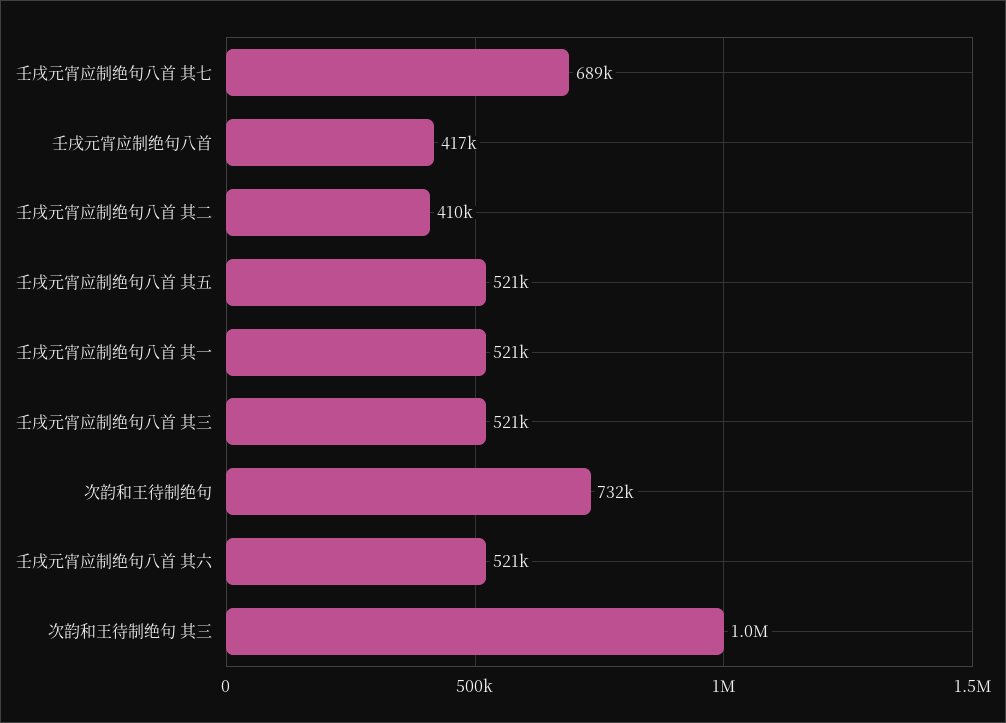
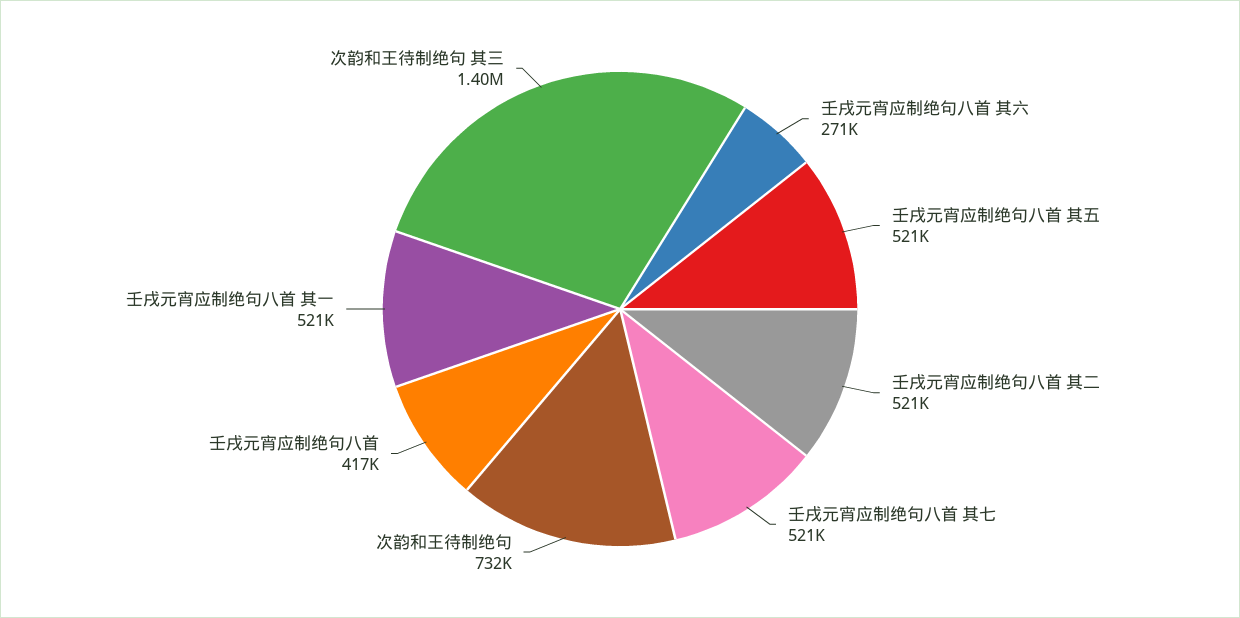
壬戌元宵应制绝句八首 其七: 689000 -> 521000
壬戌元宵应制绝句八首 其二: 410000 -> 521000
壬戌元宵应制绝句八首 其三: 521000 -> none
壬戌元宵应制绝句八首 其六: 521000 -> 271000
次韵和王待制绝句 其三: 1000000 -> 1400000

